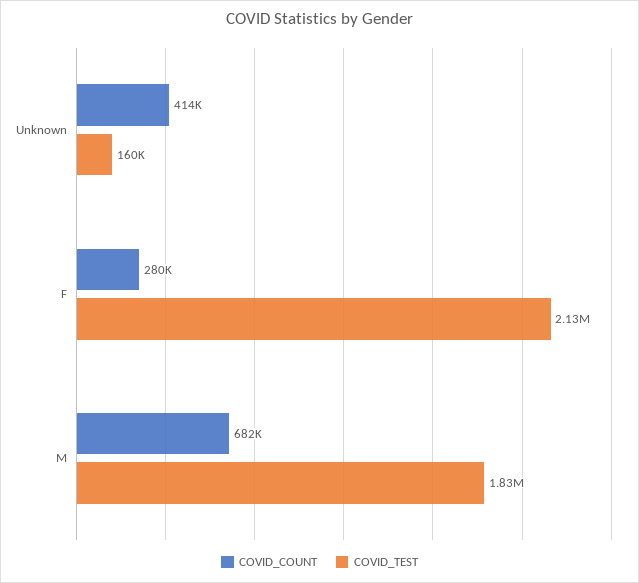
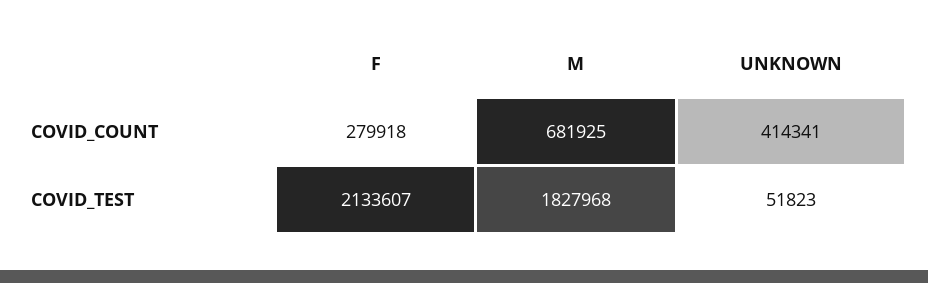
COVID_TEST, Unknown: 160000 -> 51823

